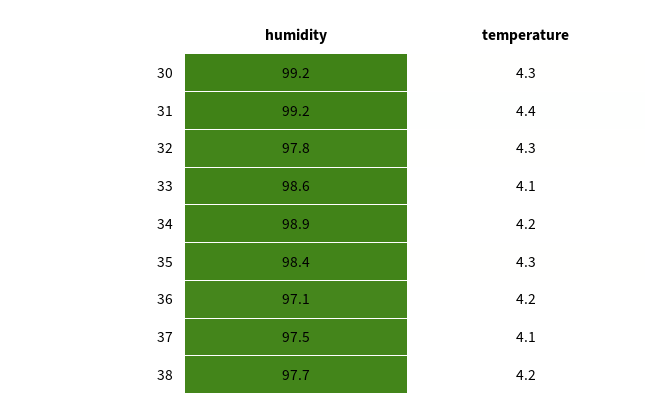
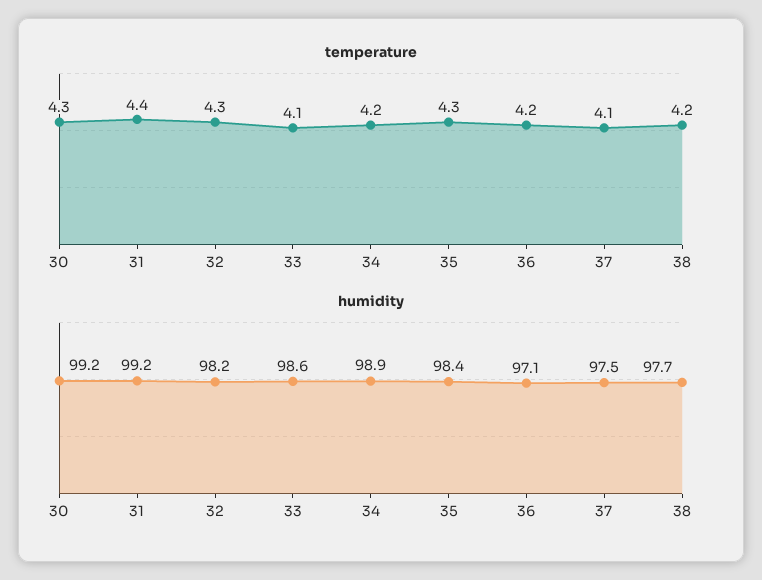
humidity, 32: 97.8 -> 98.2

